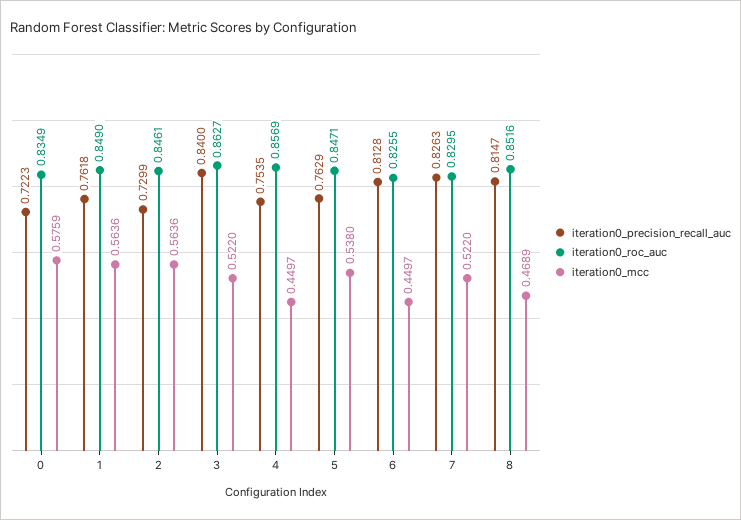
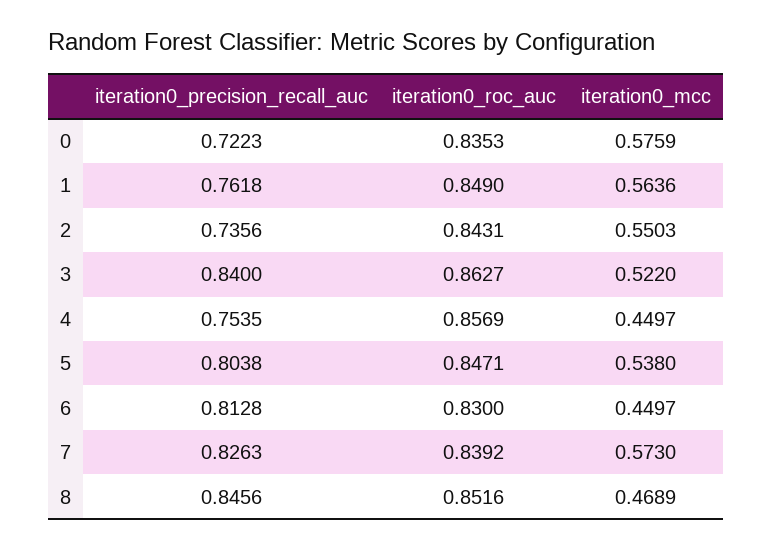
iteration0_roc_auc, 0: 0.8349 -> 0.8353
iteration0_precision_recall_auc, 2: 0.7299 -> 0.7356
iteration0_roc_auc, 2: 0.8461 -> 0.8431
iteration0_mcc, 2: 0.5636 -> 0.5503
iteration0_precision_recall_auc, 5: 0.7629 -> 0.8038
iteration0_roc_auc, 6: 0.8255 -> 0.83
iteration0_roc_auc, 7: 0.8295 -> 0.8392
iteration0_mcc, 7: 0.522 -> 0.573
iteration0_precision_recall_auc, 8: 0.8147 -> 0.8456

